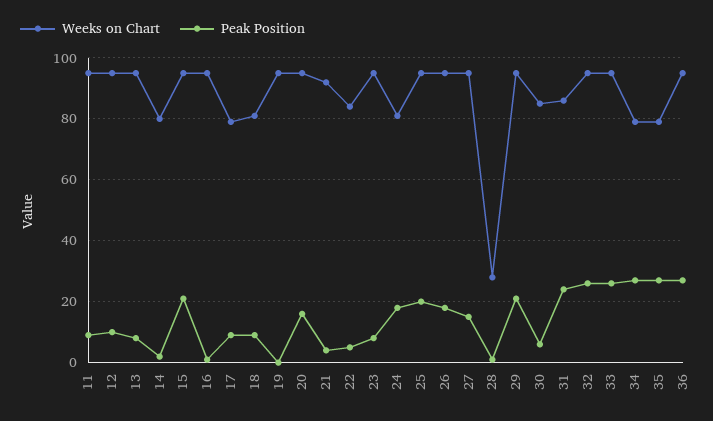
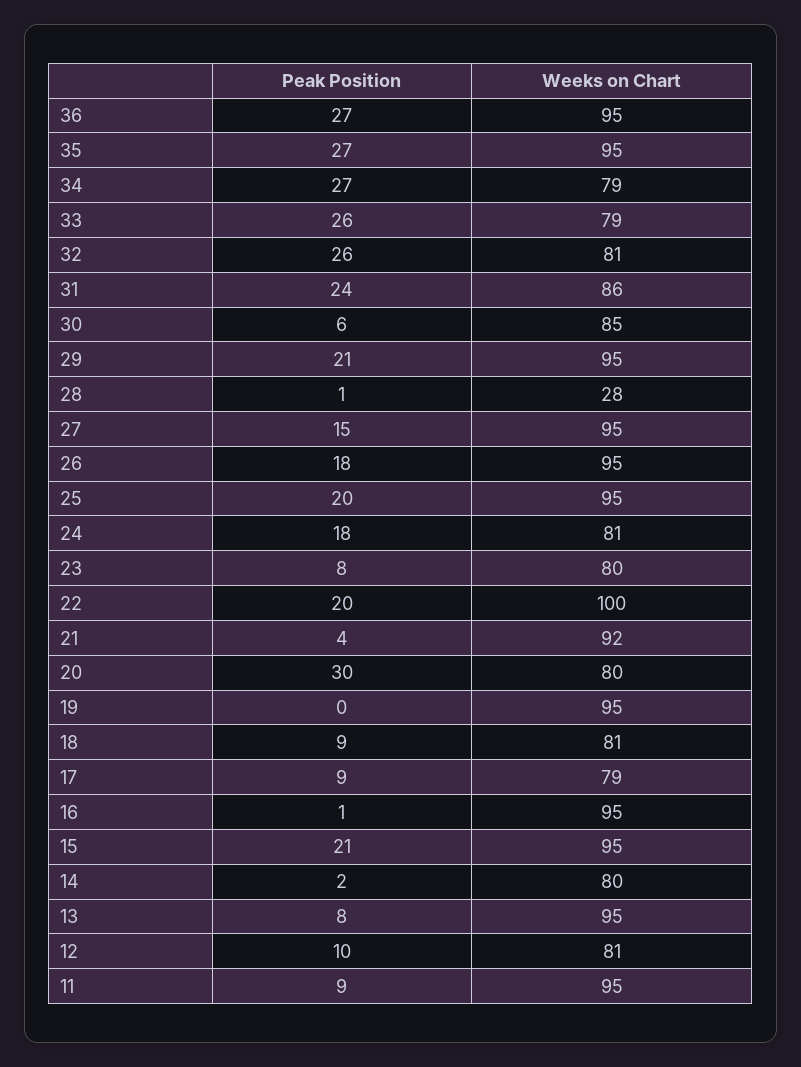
Weeks on Chart, 12: 95 -> 81
Weeks on Chart, 20: 95 -> 80
Peak Position, 20: 15 -> 30
Weeks on Chart, 22: 85 -> 100
Peak Position, 22: 5 -> 20
Weeks on Chart, 23: 95 -> 80
Weeks on Chart, 32: 95 -> 81
Weeks on Chart, 33: 95 -> 79
Weeks on Chart, 35: 80 -> 95

